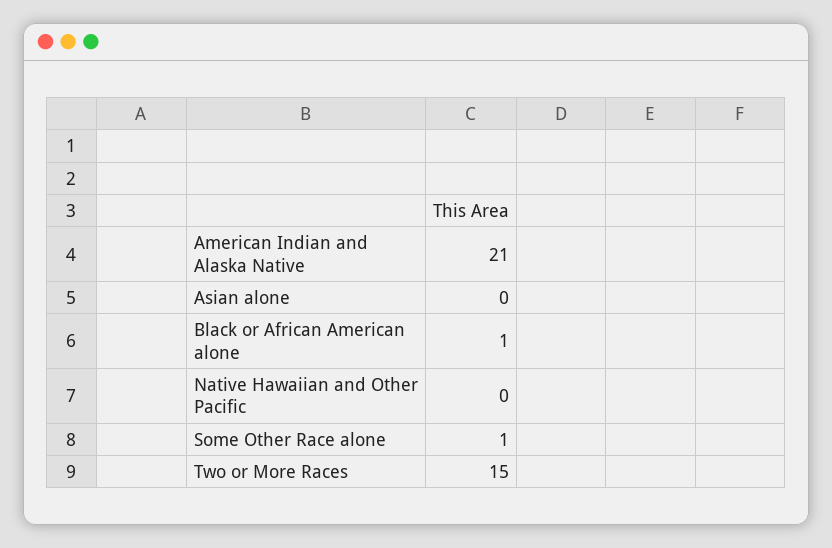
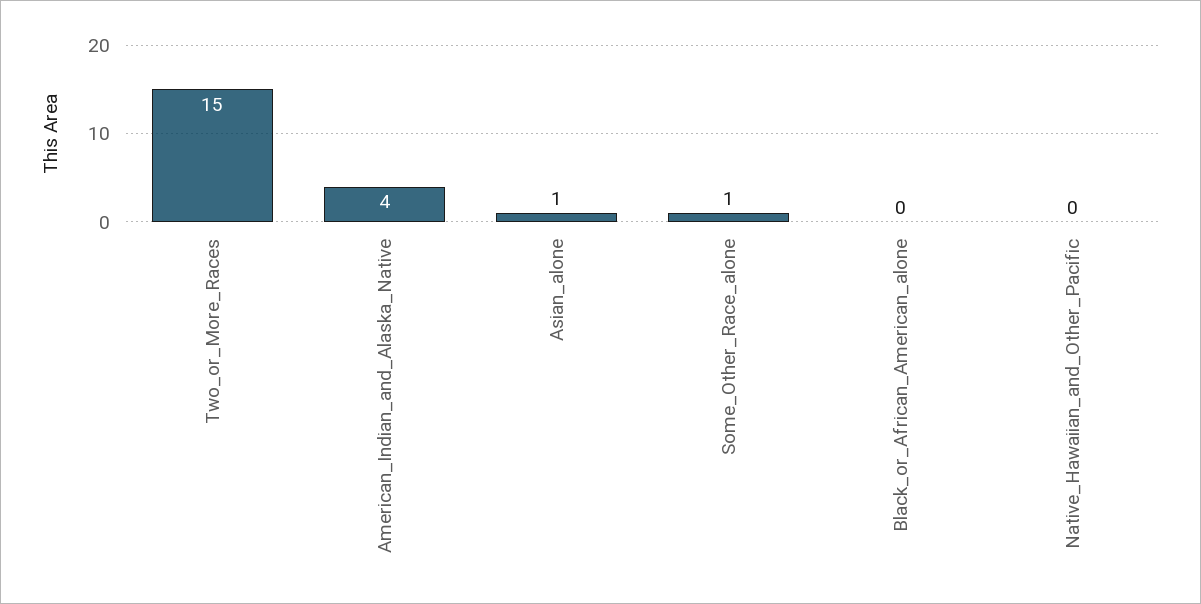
American Indian and Alaska Native: 21 -> 4
Asian alone: 0 -> 1
Black or African American alone: 1 -> 0

